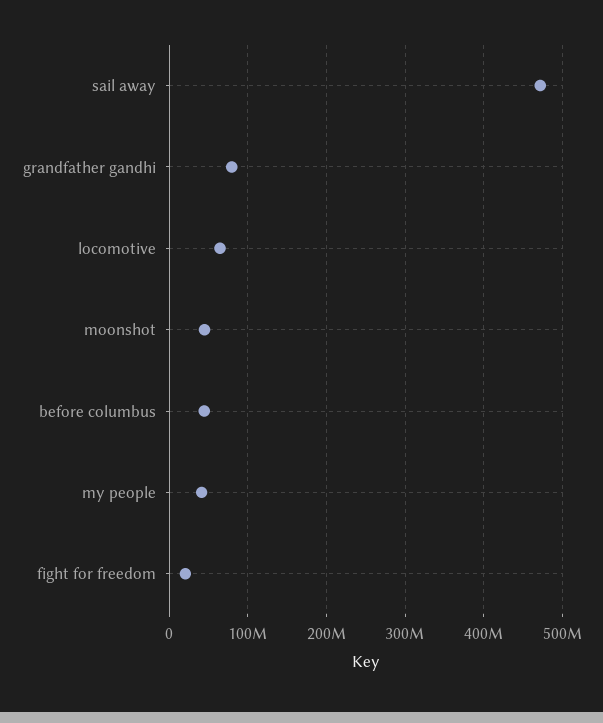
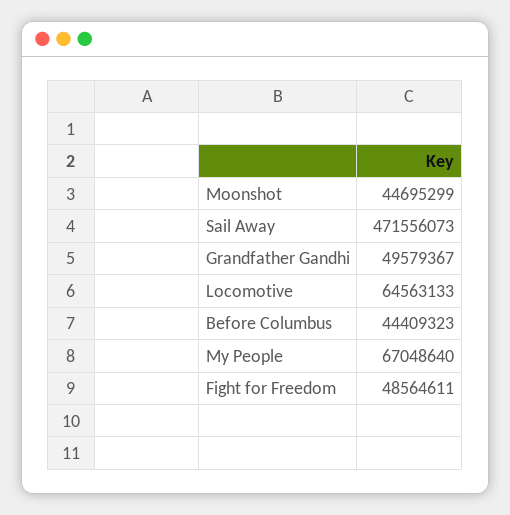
grandfather gandhi: 80000000 -> 49579367
my people: 40000000 -> 67048640
fight for freedom: 20000000 -> 48564611

